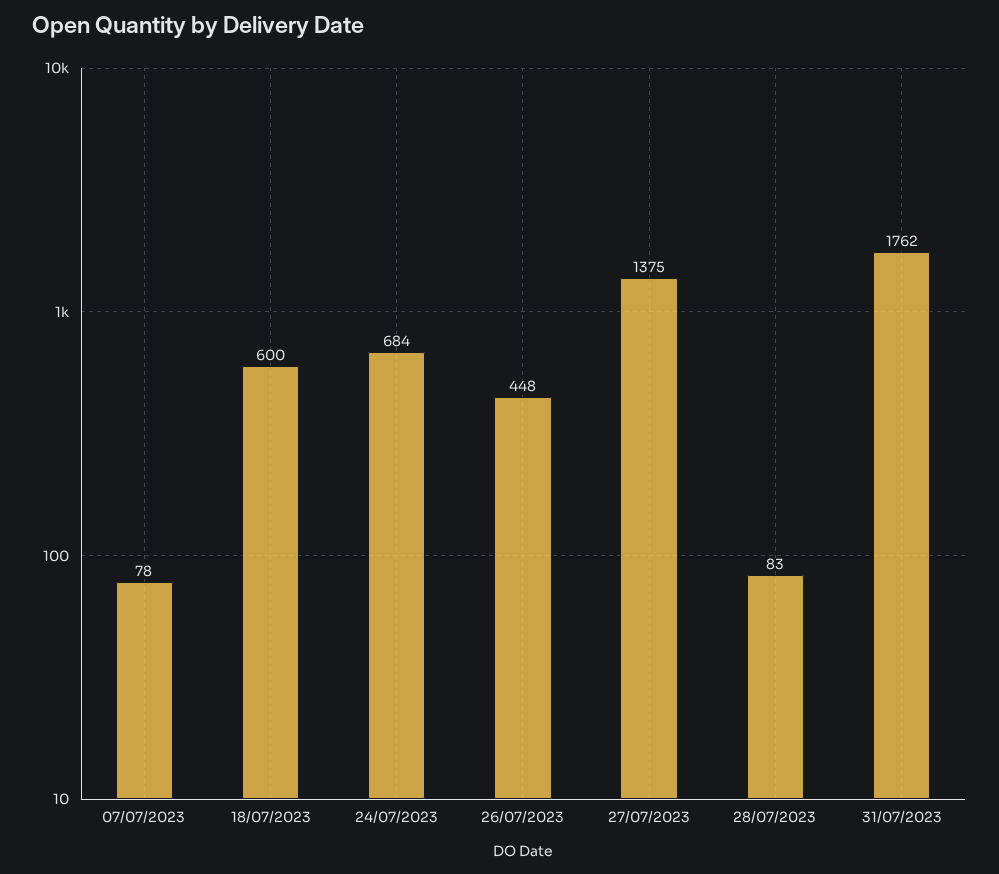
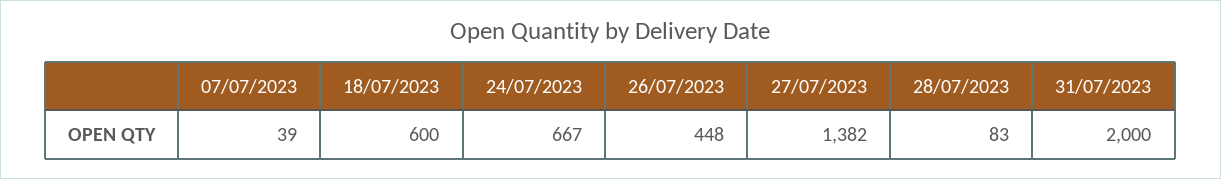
07/07/2023: 78 -> 39
24/07/2023: 684 -> 667
27/07/2023: 1375 -> 1382
31/07/2023: 1762 -> 2000

